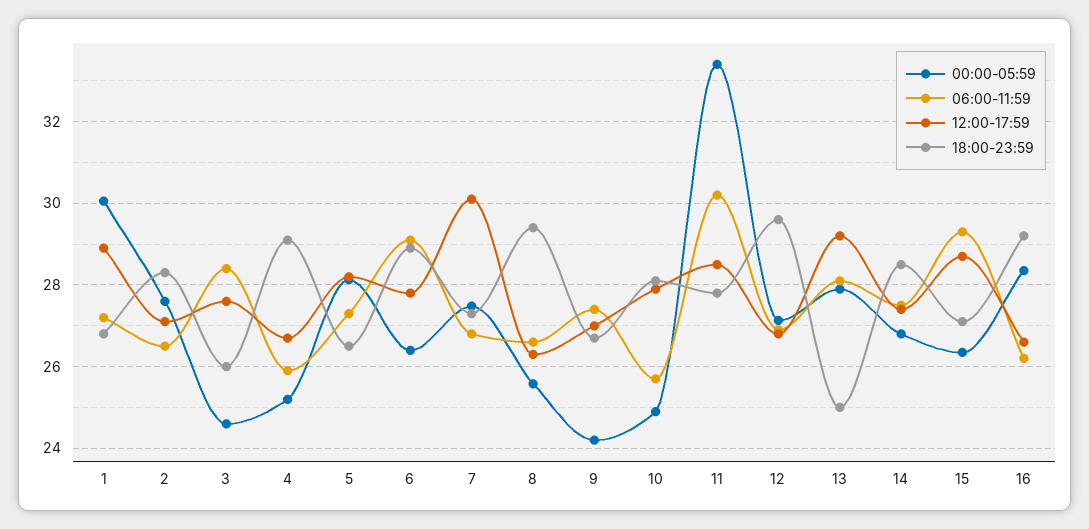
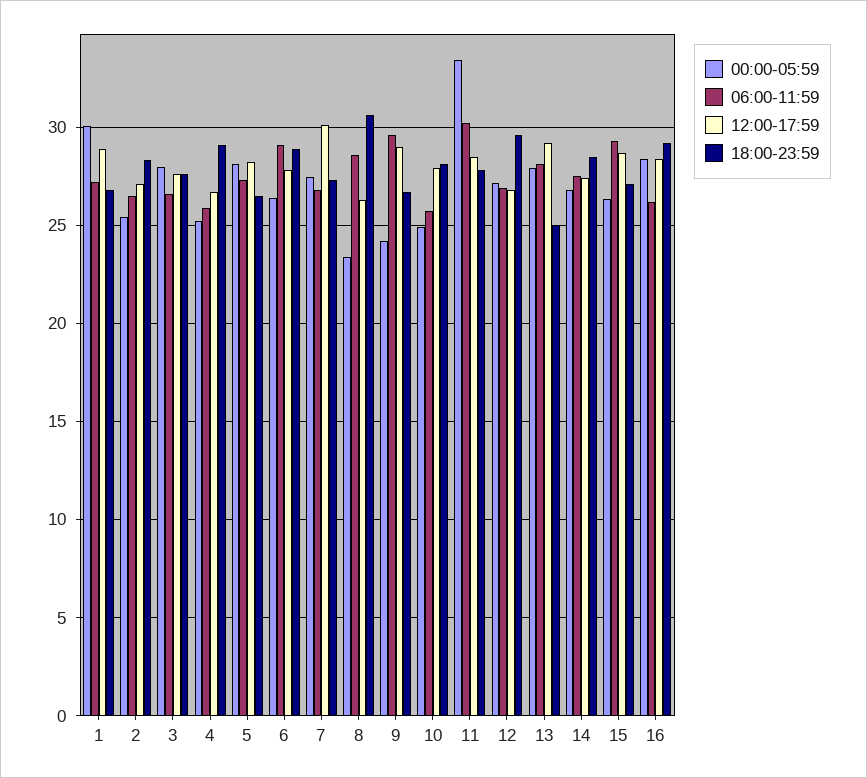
00:00-05:59, 2: 27.6 -> 25.5
00:00-05:59, 3: 24.6 -> 28
06:00-11:59, 3: 28.4 -> 26.5
18:00-23:59, 3: 26 -> 27.5
00:00-05:59, 8: 25.6 -> 23.5
06:00-11:59, 8: 26.6 -> 28.5
18:00-23:59, 8: 29.4 -> 30.5
06:00-11:59, 9: 27.4 -> 29.5
12:00-17:59, 9: 27 -> 29
12:00-17:59, 16: 26.6 -> 28.5

